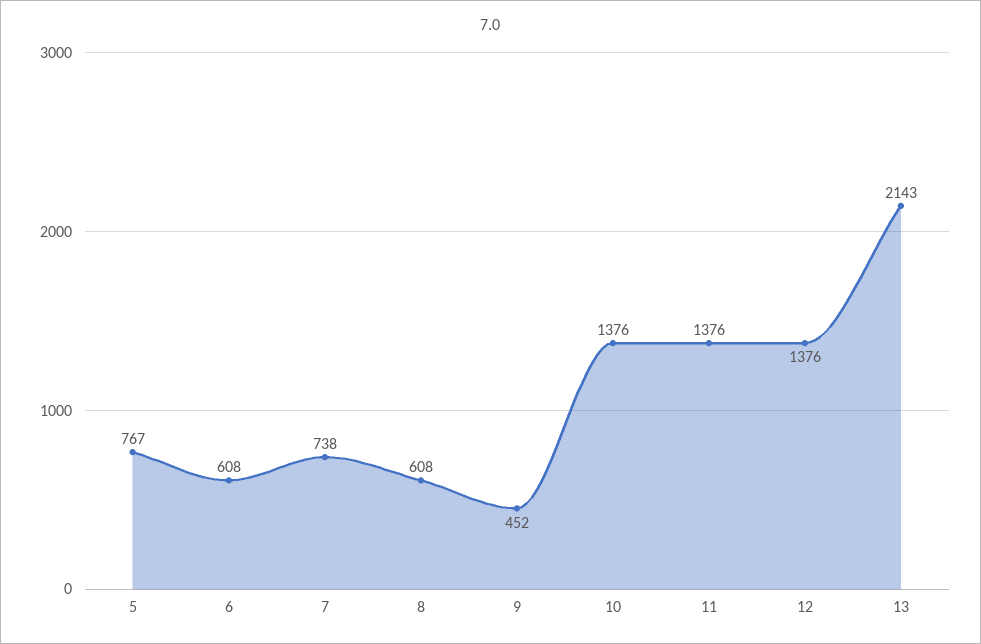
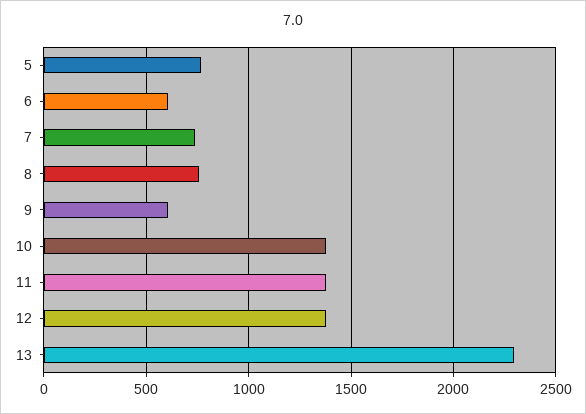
8: 608 -> 750
9: 452 -> 600
13: 2143 -> 2300

